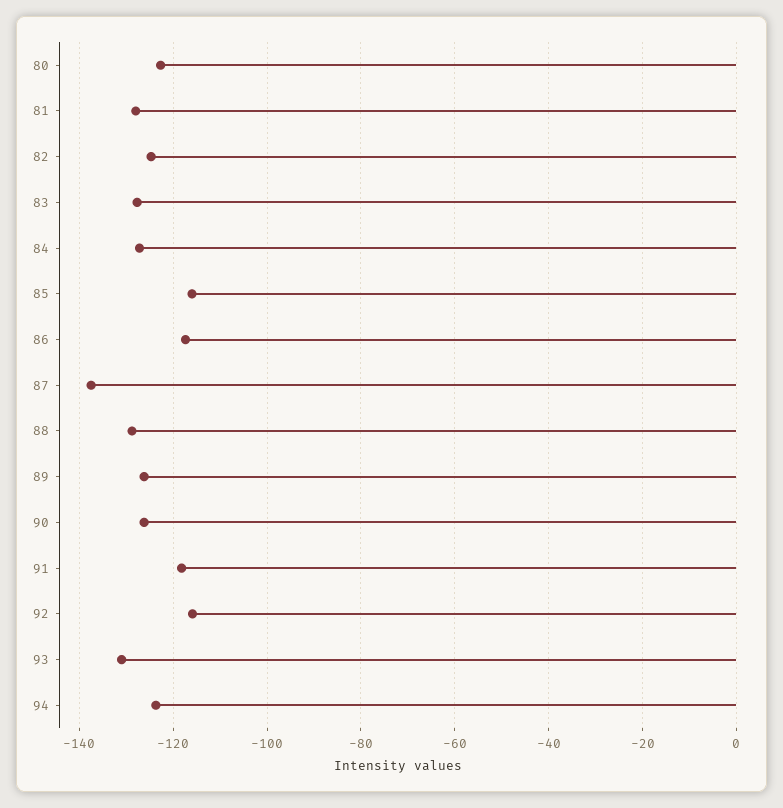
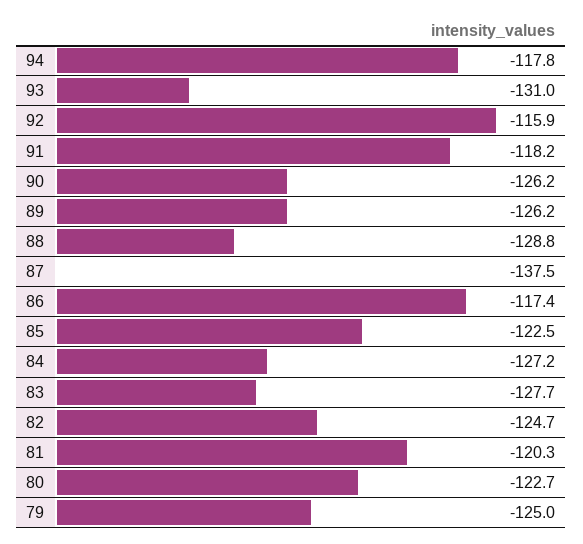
81: -128 -> -120.3
85: -116 -> -122.5
94: -124 -> -117.8
79: none -> -125

